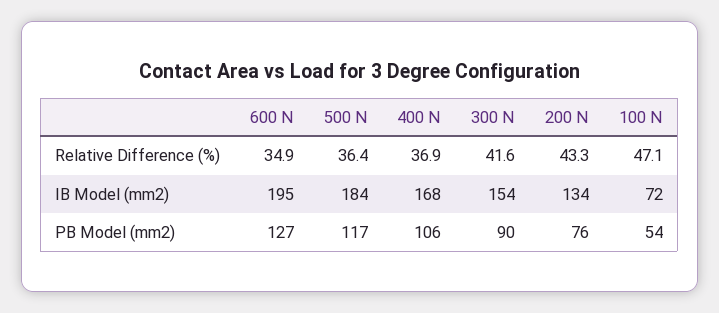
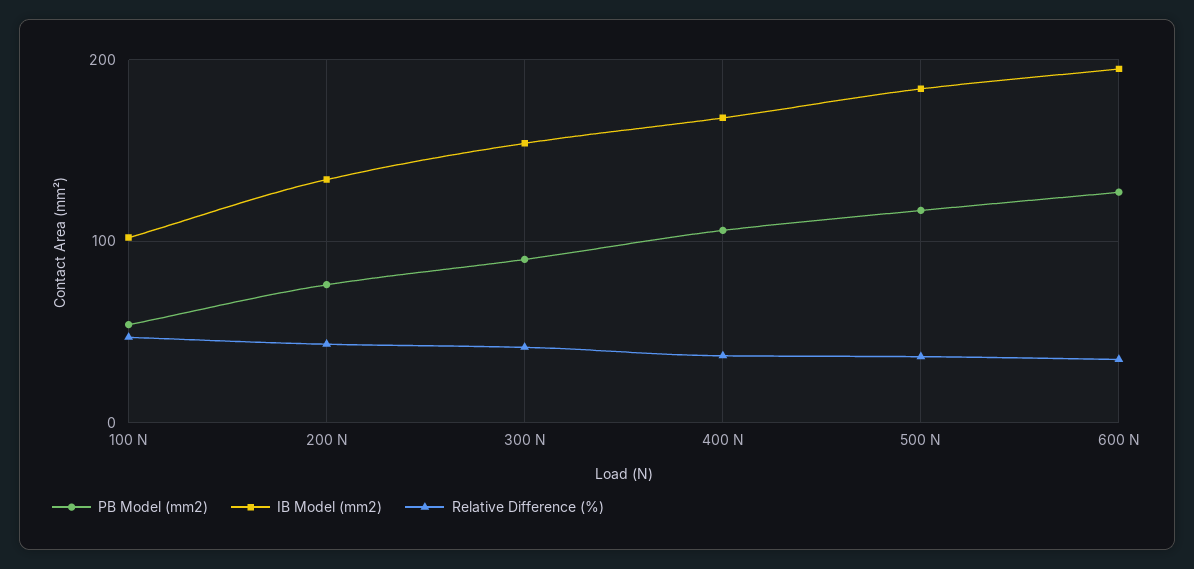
IB Model (mm2), 100 N: 72 -> 100

